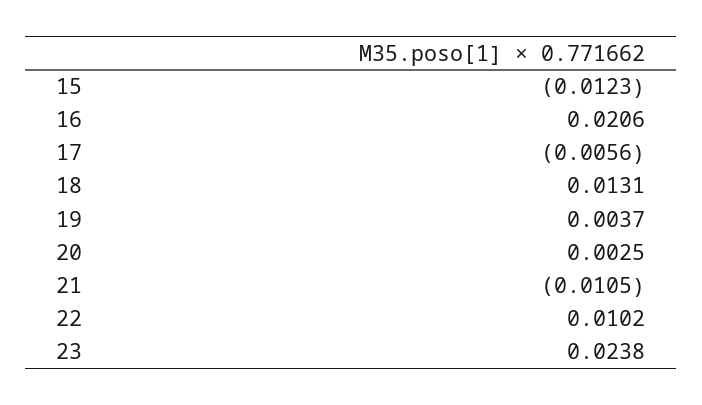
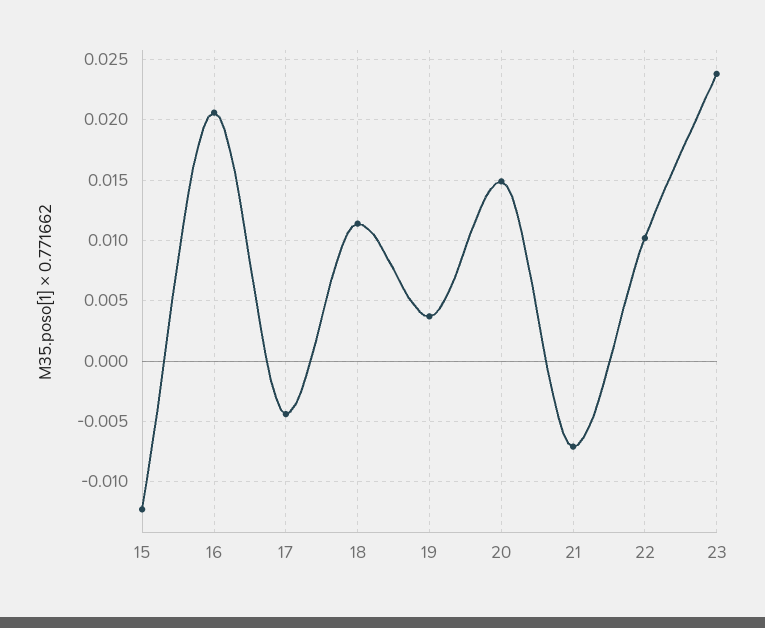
17: -0.0056 -> -0.0045
18: 0.0131 -> 0.0115
20: 0.0025 -> 0.015
21: -0.0105 -> -0.007

